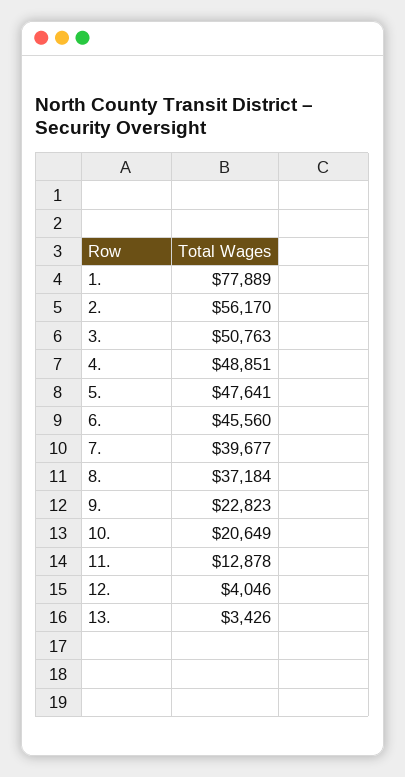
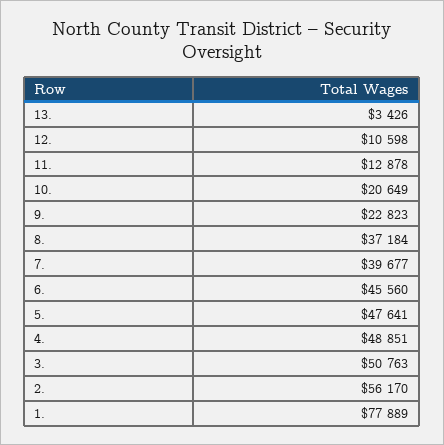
12.: 4046 -> 10598

